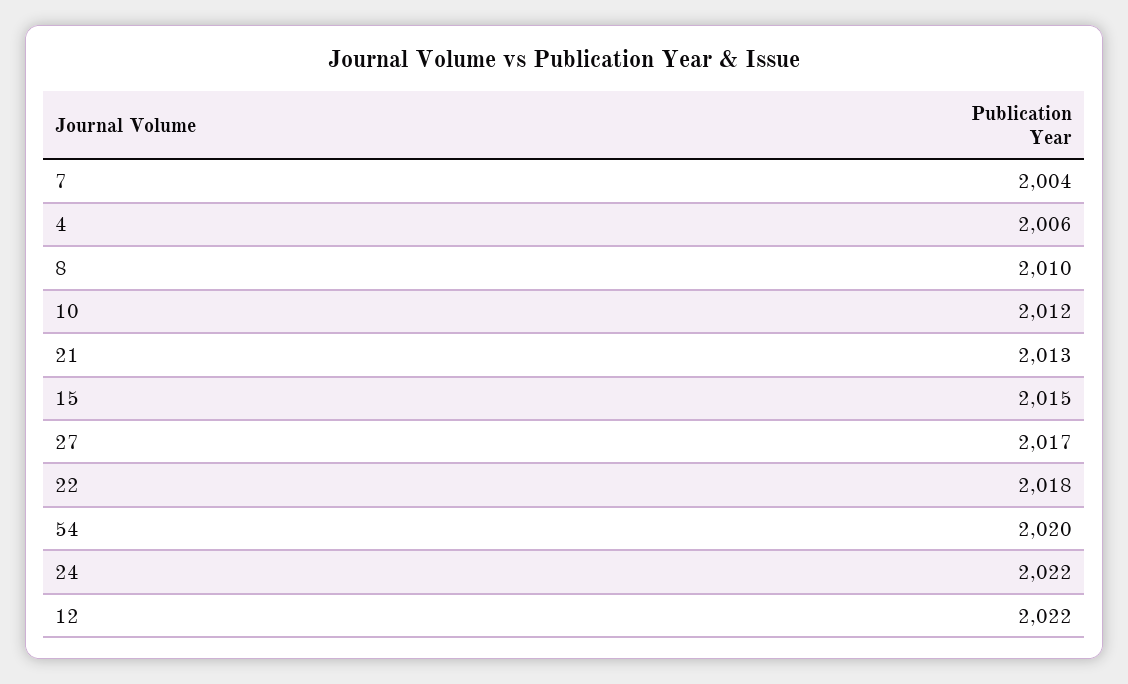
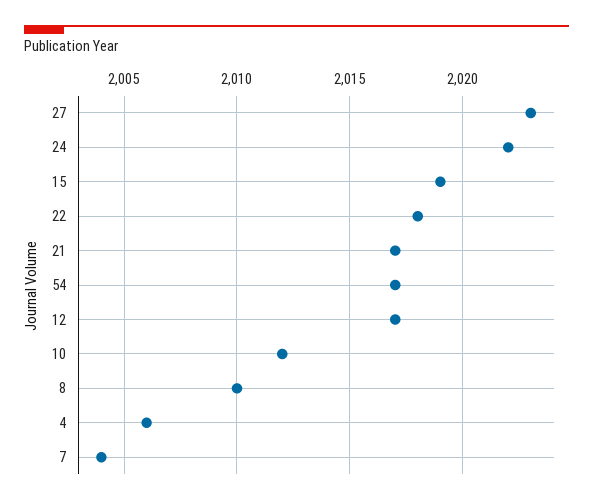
21: 2013 -> 2017
15: 2015 -> 2019
27: 2017 -> 2023
54: 2020 -> 2017
12: 2022 -> 2017

